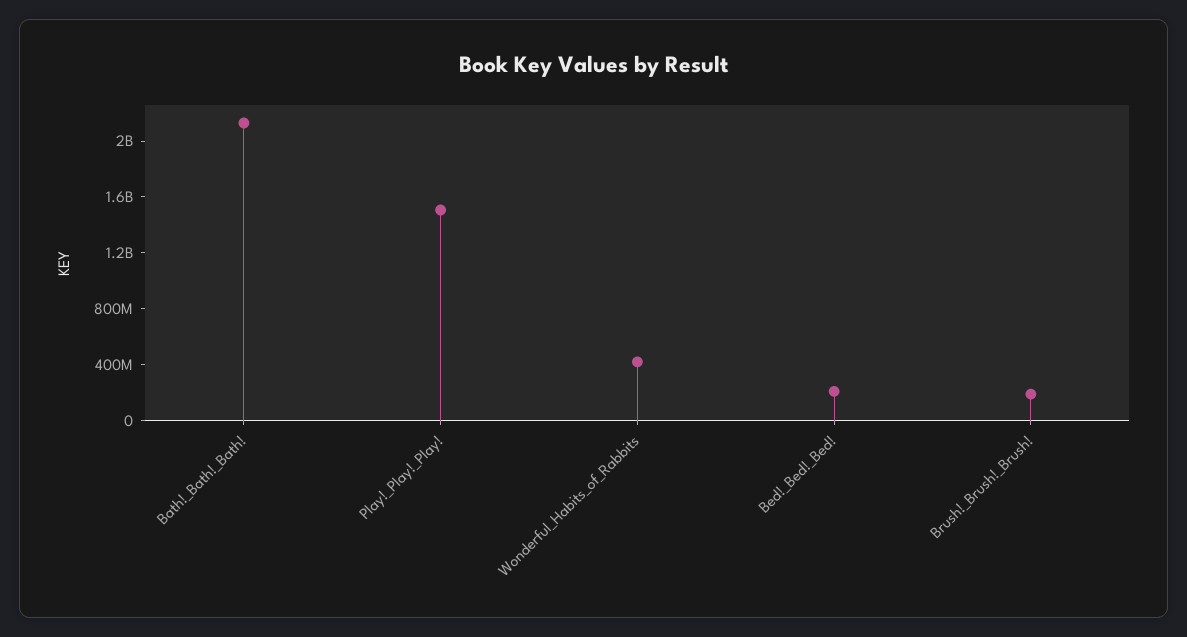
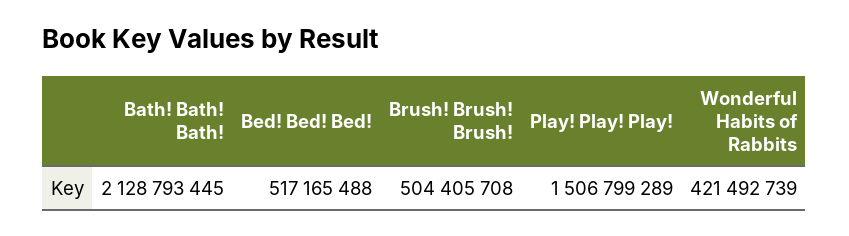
Bed!_Bed!_Bed!: 200000000 -> 517165488
Brush!_Brush!_Brush!: 200000000 -> 504405708

